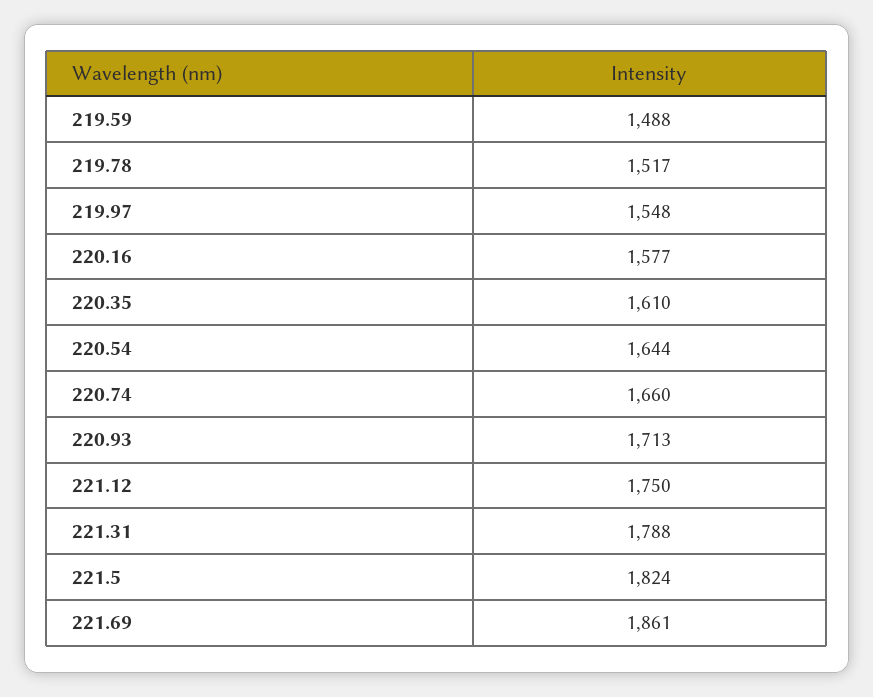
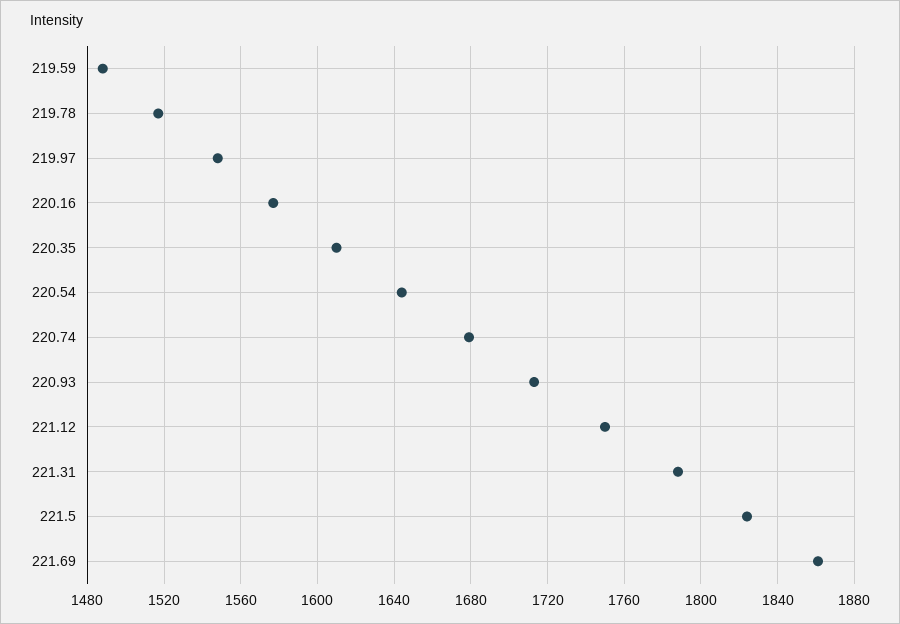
220.74: 1660 -> 1680

